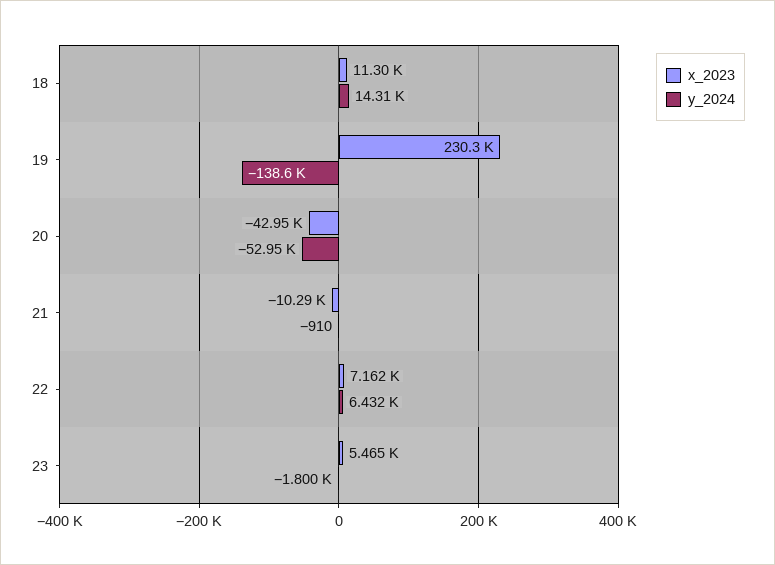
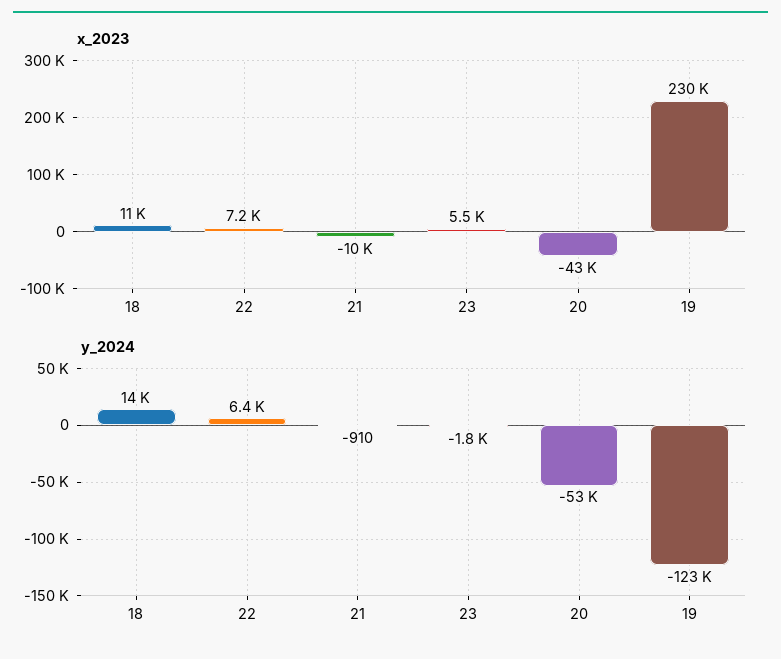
y_2024, 19: -138600 -> -123000

